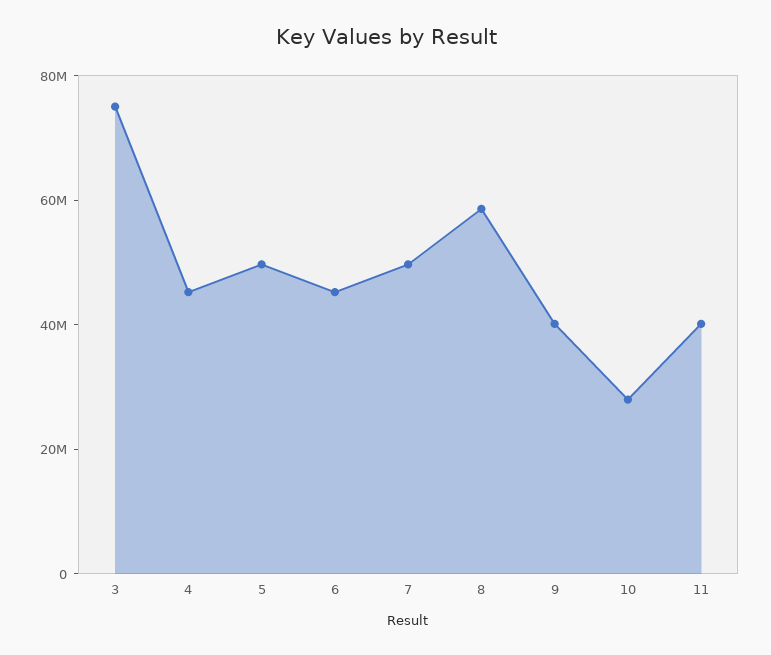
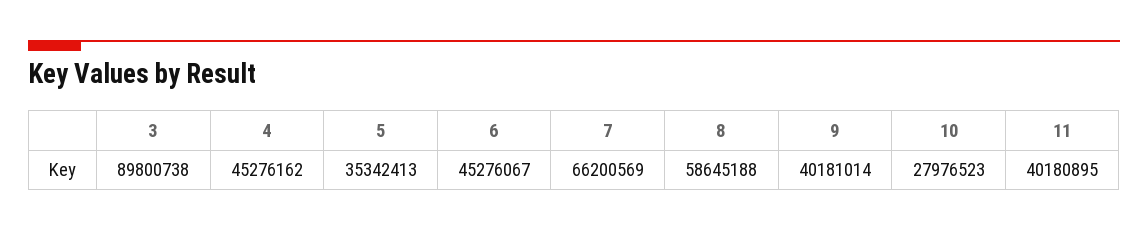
3: 75000000 -> 89800738
5: 50000000 -> 35342413
7: 50000000 -> 66200569

